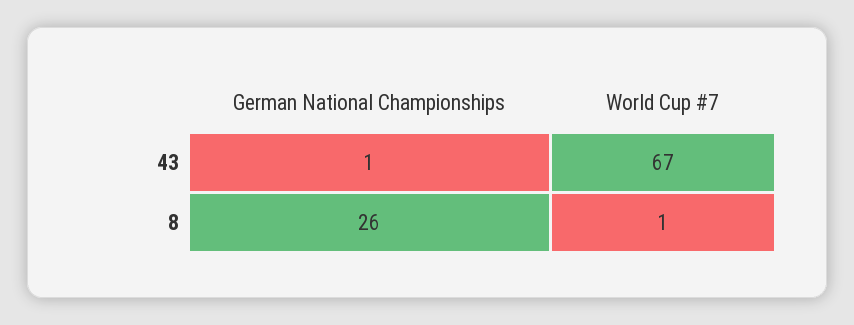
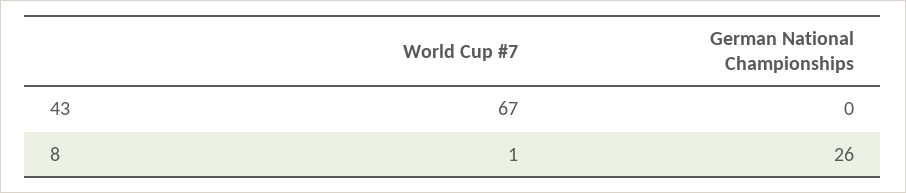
German National Championships, 43: 1 -> 0

